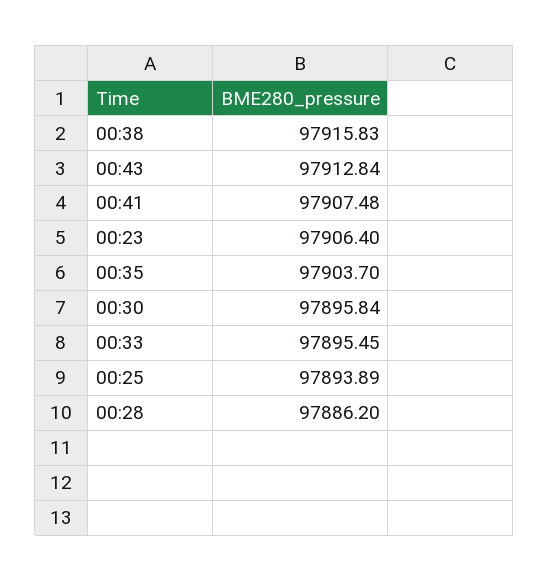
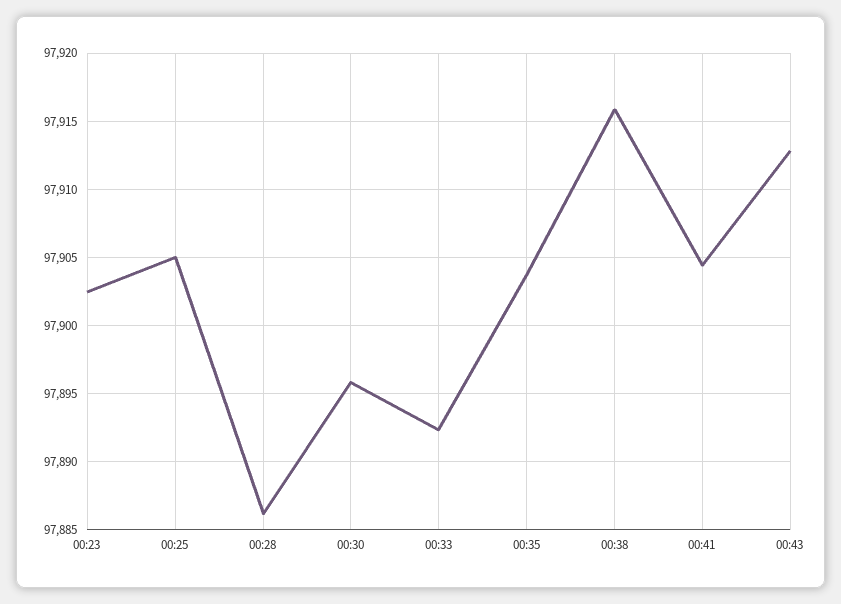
00:41: 97907.48 -> 97904.5
00:23: 97906.4 -> 97902.5
00:33: 97895.45 -> 97892.5
00:25: 97893.89 -> 97905

